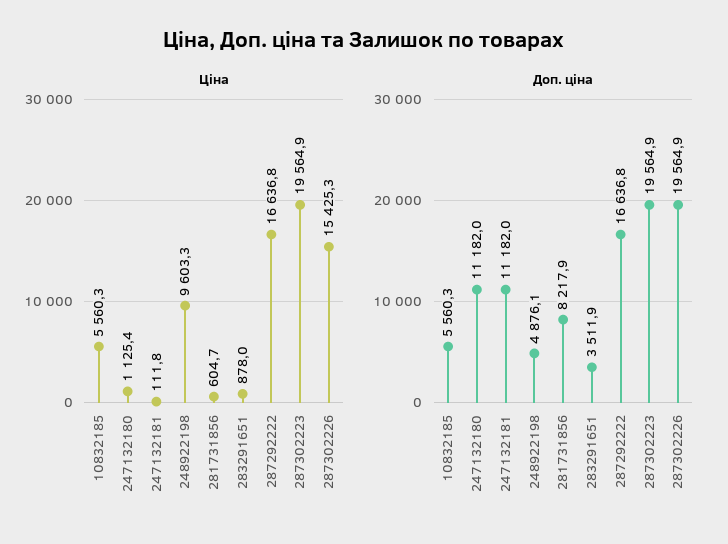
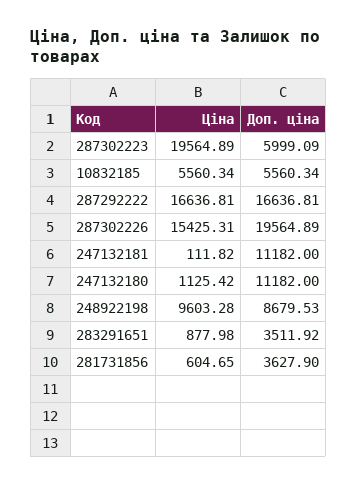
Доп. ціна, 248922198: 4876.1 -> 8679.53
Доп. ціна, 281731856: 8217.9 -> 3627.9
Доп. ціна, 287302223: 19564.9 -> 5999.09

